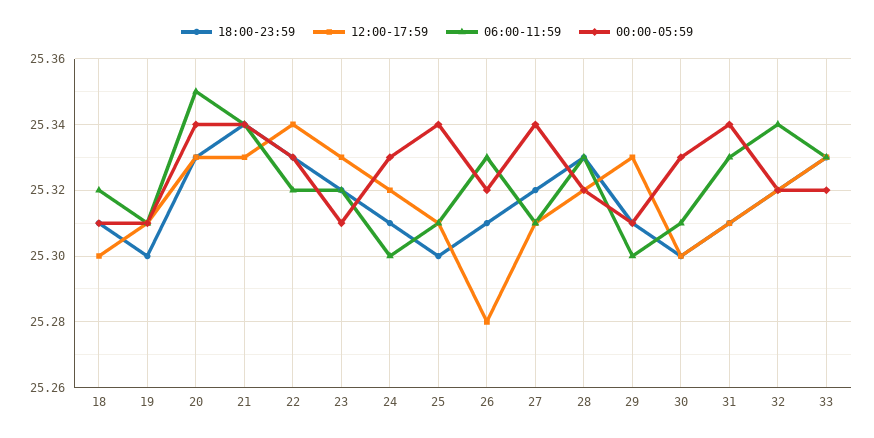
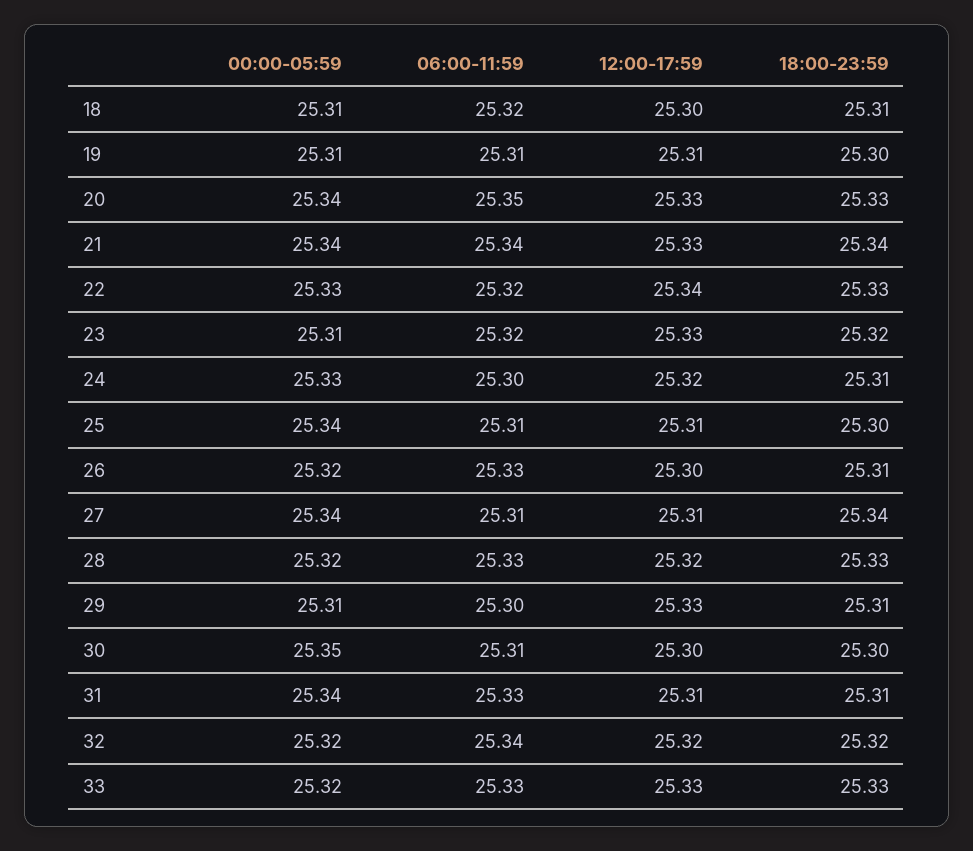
12:00-17:59, 26: 25.28 -> 25.3
18:00-23:59, 27: 25.32 -> 25.34
00:00-05:59, 30: 25.33 -> 25.35

